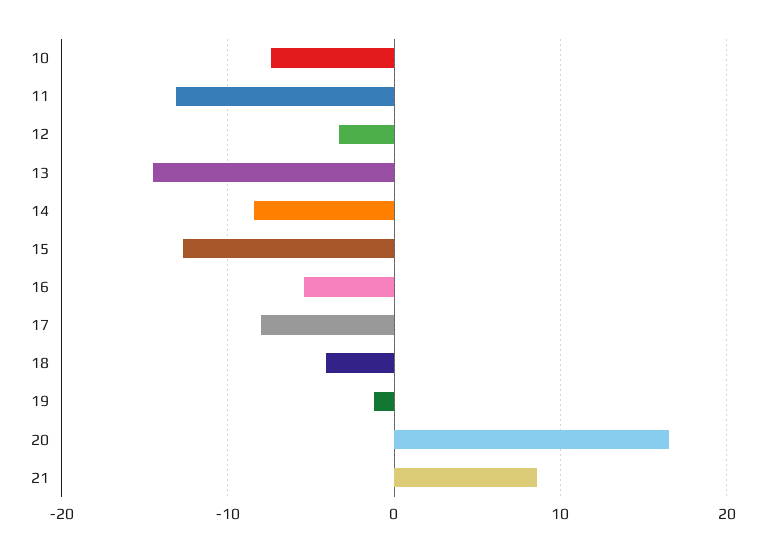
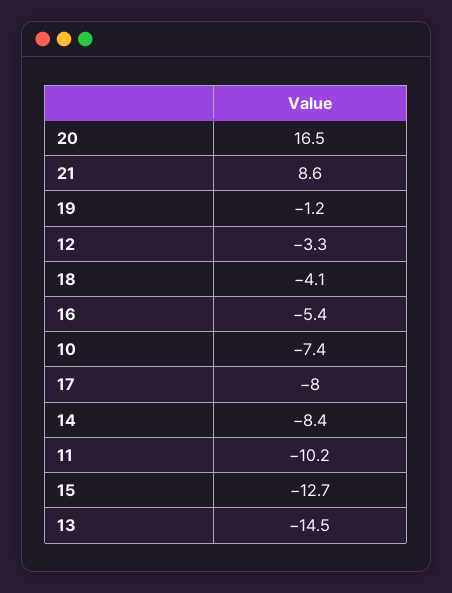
11: -13 -> -10.2

